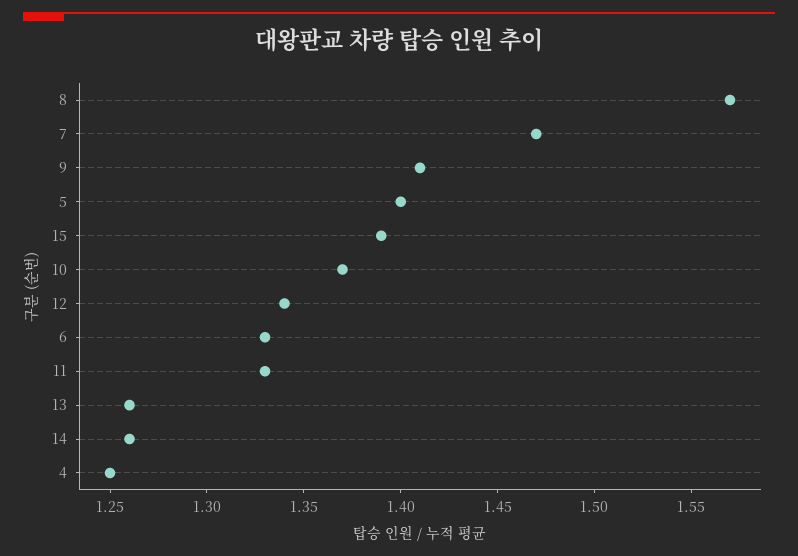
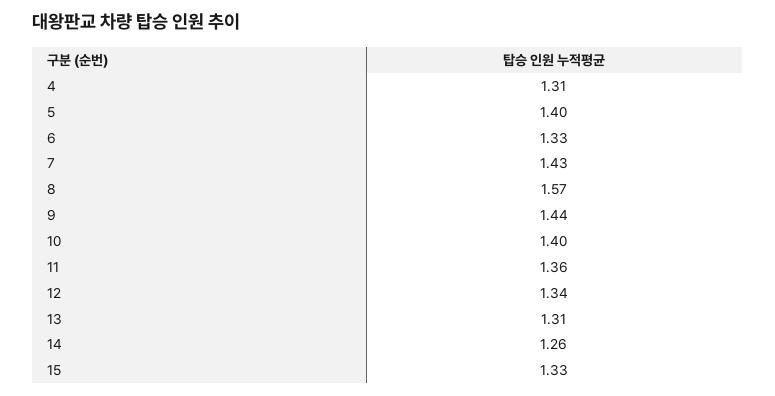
7: 1.47 -> 1.43
9: 1.41 -> 1.44
15: 1.39 -> 1.33
10: 1.37 -> 1.4
11: 1.33 -> 1.36
13: 1.26 -> 1.31
4: 1.25 -> 1.31

